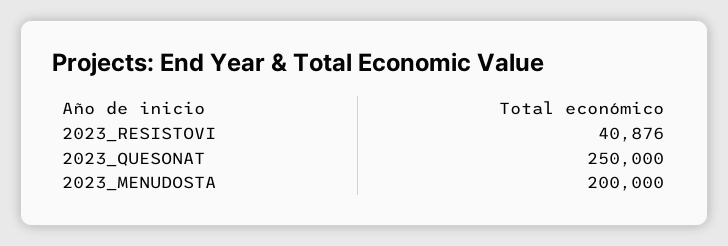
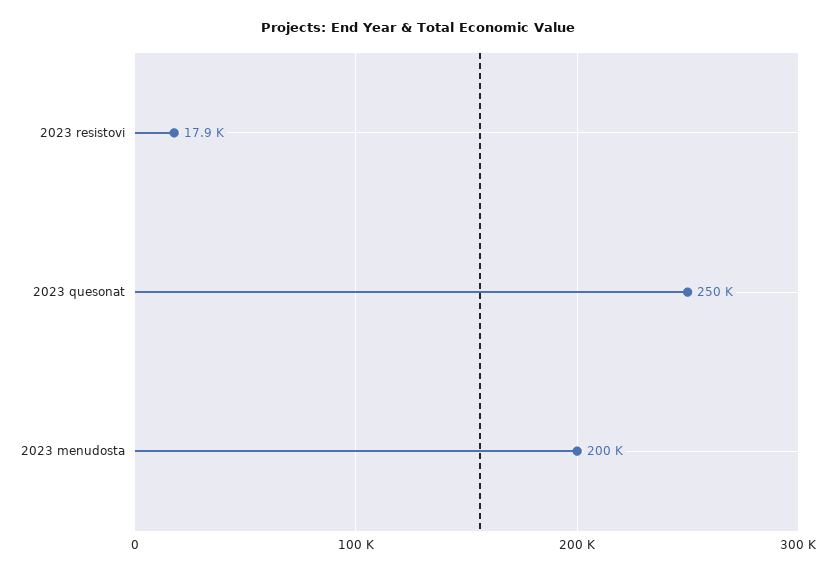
2023_RESISTOVI: 40876 -> 17900

